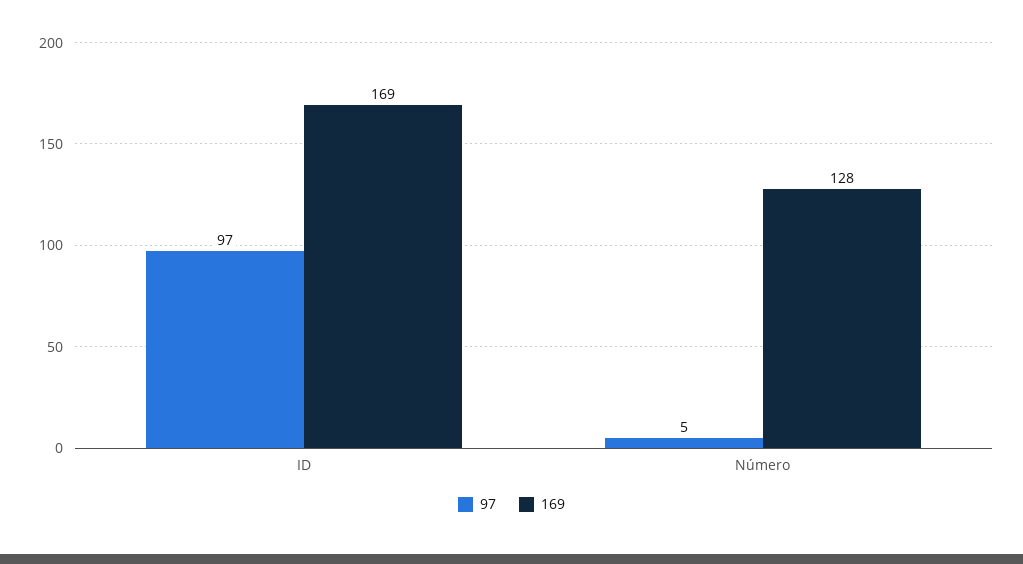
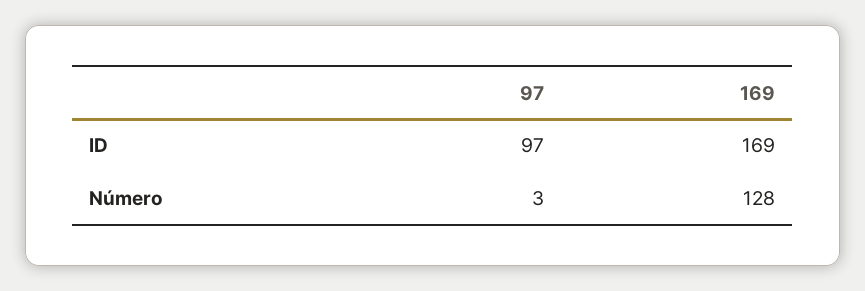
97, Número: 5 -> 3

